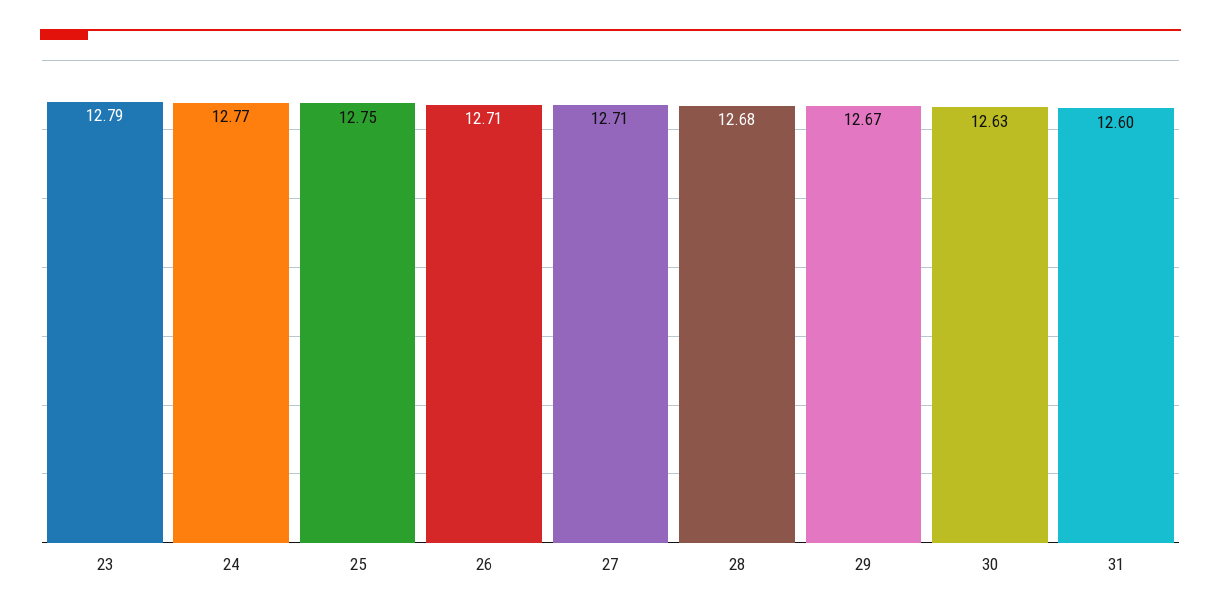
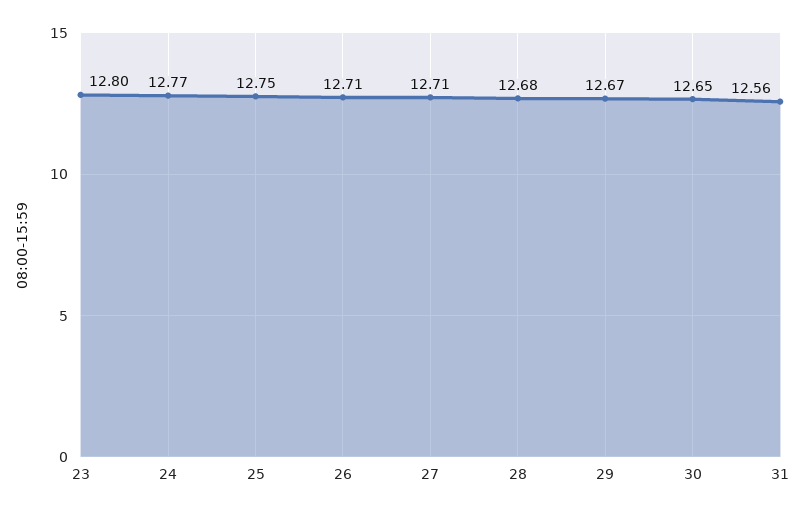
23: 12.79 -> 12.8
30: 12.63 -> 12.65
31: 12.6 -> 12.56

